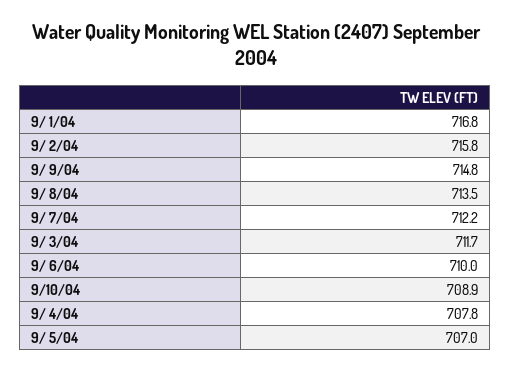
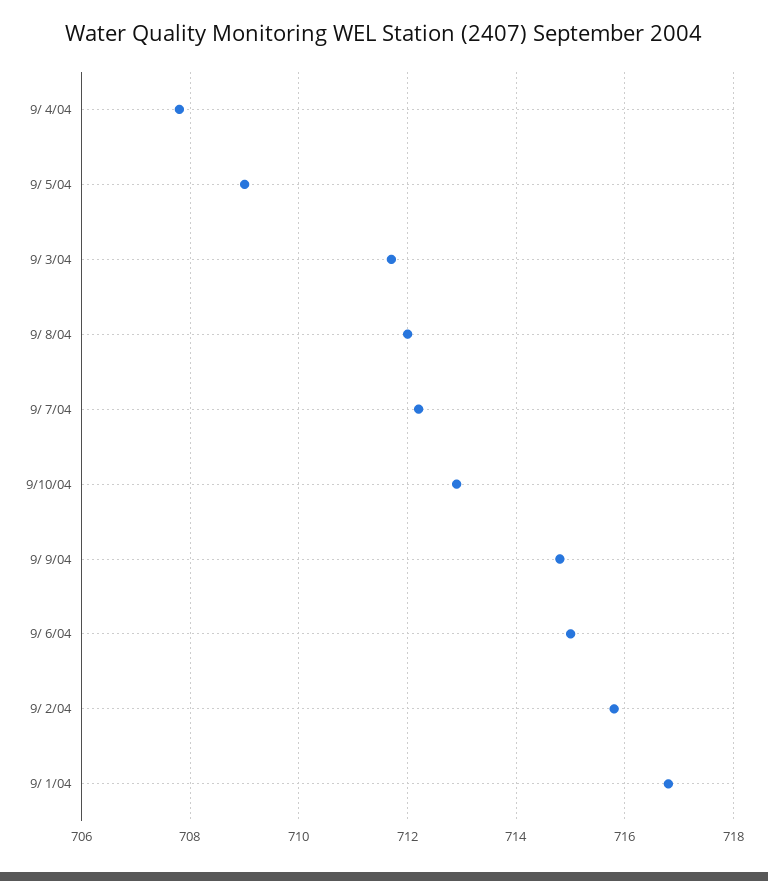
9/ 8/04: 713.5 -> 712
9/ 6/04: 710 -> 715
9/10/04: 708.9 -> 713
9/ 5/04: 707 -> 709

